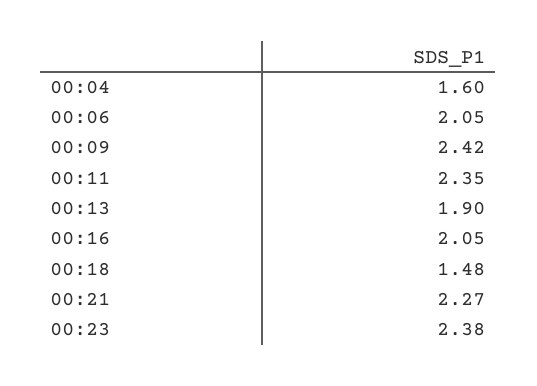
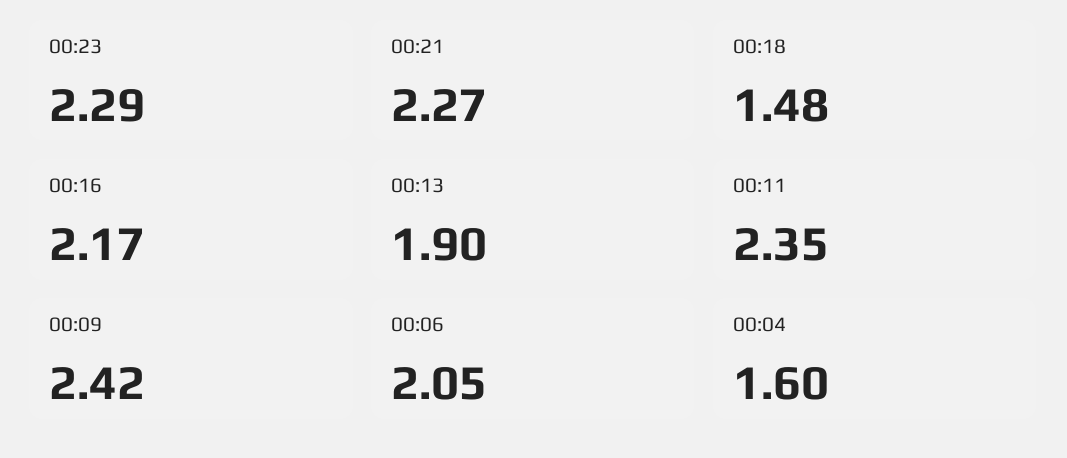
00:16: 2.05 -> 2.17
00:23: 2.38 -> 2.29

